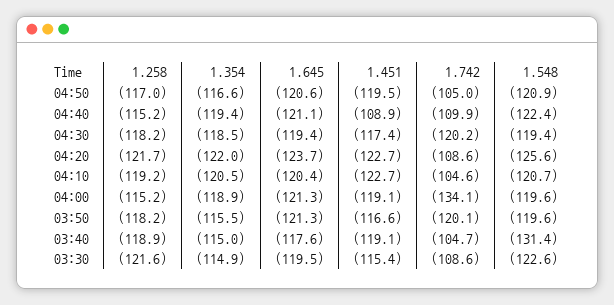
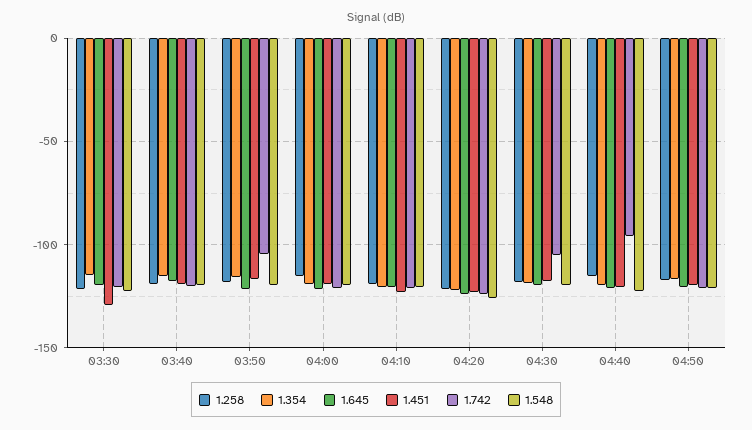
1.742, 04:50: -105 -> -120
1.451, 04:40: -108.9 -> -120
1.742, 04:40: -109.9 -> -95
1.742, 04:30: -120.2 -> -105
1.742, 04:20: -108.6 -> -125
1.742, 04:10: -104.6 -> -120
1.742, 04:00: -134.1 -> -120
1.742, 03:50: -120.1 -> -105
1.742, 03:40: -104.7 -> -120
1.548, 03:40: -131.4 -> -120
1.451, 03:30: -115.4 -> -130
1.742, 03:30: -108.6 -> -120

